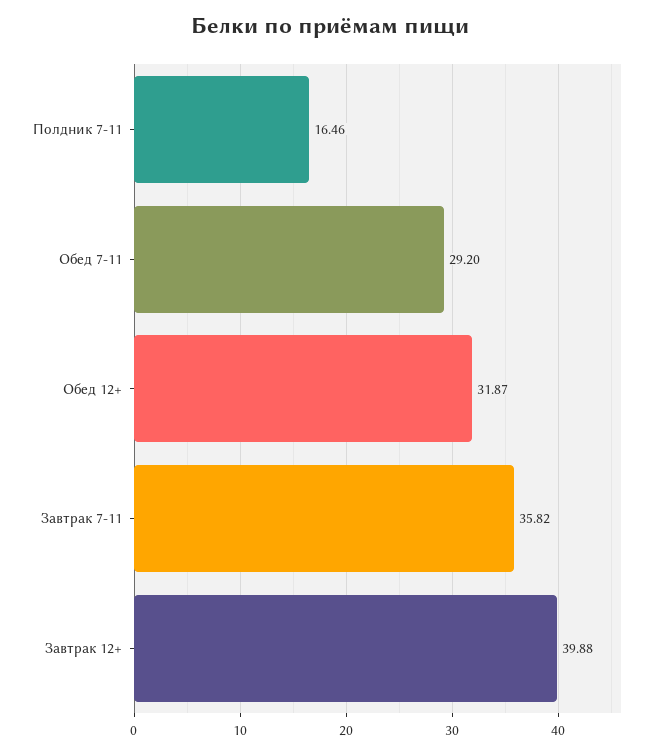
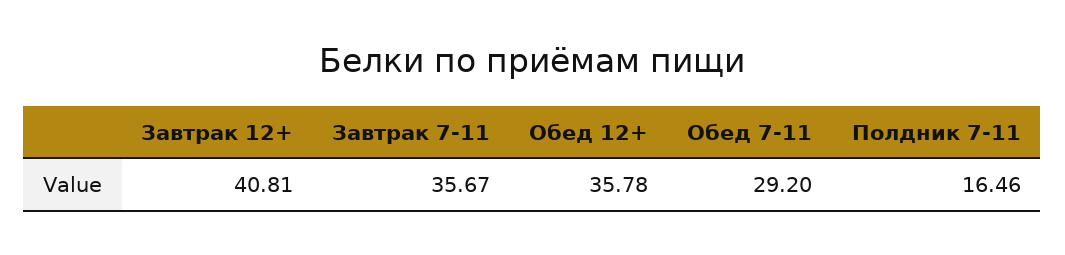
Обед 12+: 31.87 -> 35.78
Завтрак 7-11: 35.82 -> 35.67
Завтрак 12+: 39.88 -> 40.81

